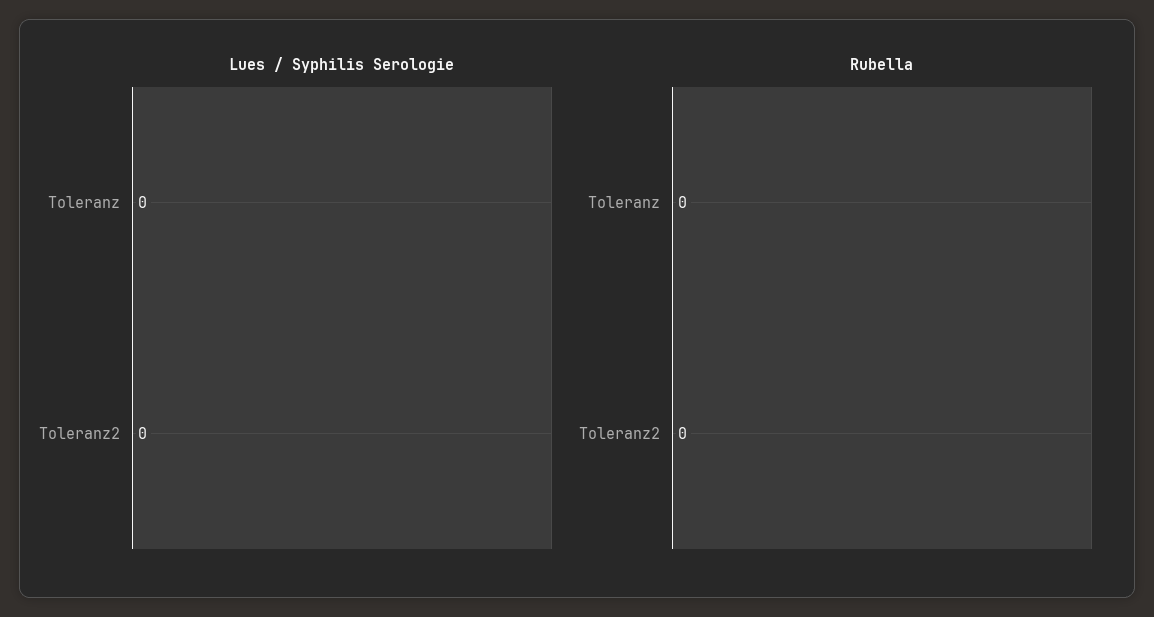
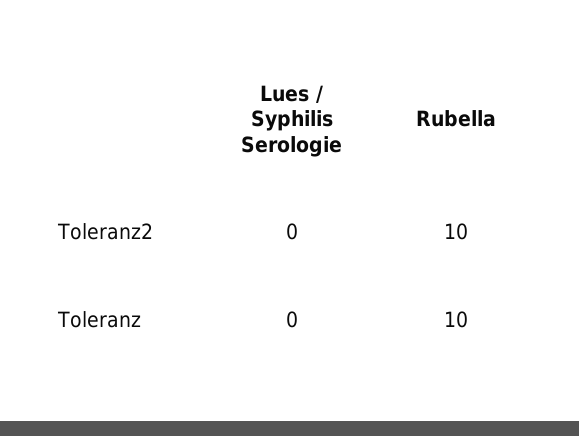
Rubella, Toleranz: 0 -> 10
Rubella, Toleranz2: 0 -> 10

